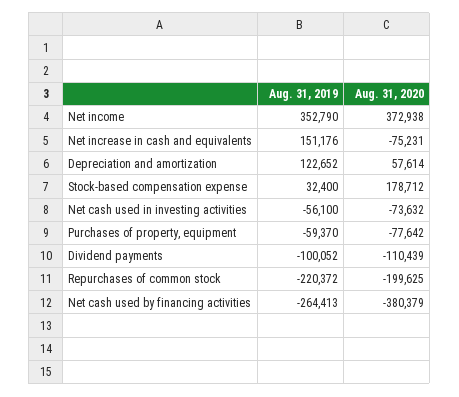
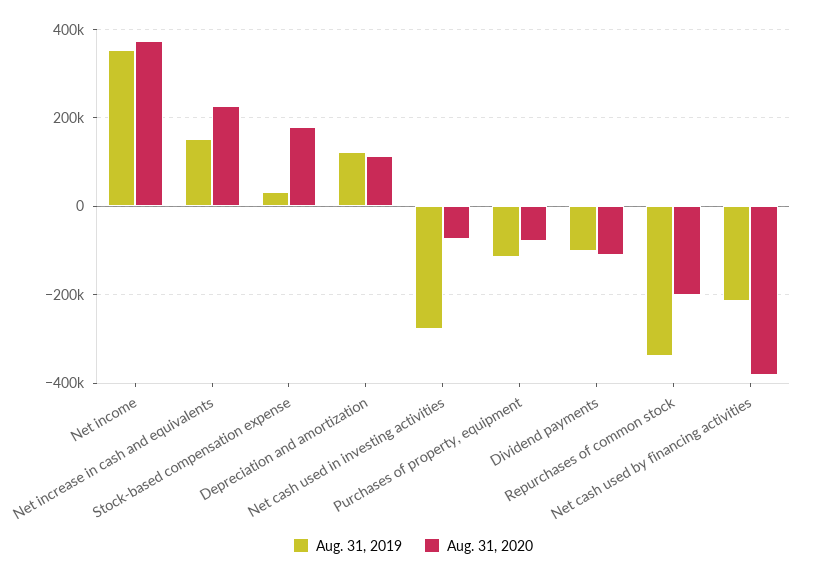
Aug. 31, 2020, Net increase in cash and equivalents: -75231 -> 220000
Aug. 31, 2020, Depreciation and amortization: 57614 -> 120000
Aug. 31, 2019, Net cash used in investing activities: -56100 -> -280000
Aug. 31, 2019, Purchases of property, equipment: -59370 -> -120000
Aug. 31, 2019, Repurchases of common stock: -220372 -> -340000
Aug. 31, 2019, Net cash used by financing activities: -264413 -> -220000

